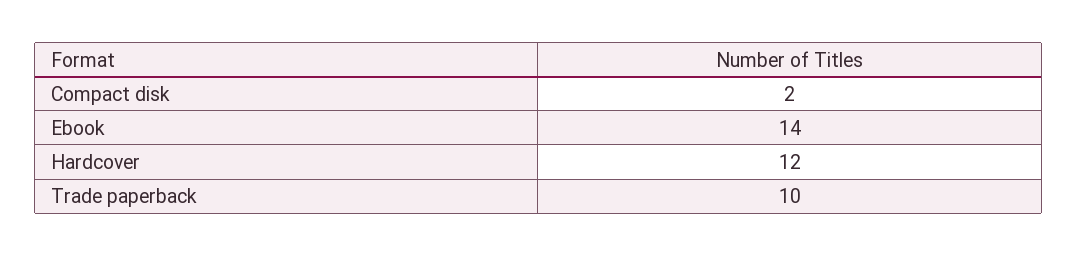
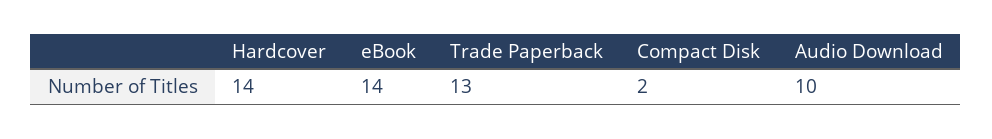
Hardcover: 12 -> 14
Trade paperback: 10 -> 13
Audio Download: none -> 10

